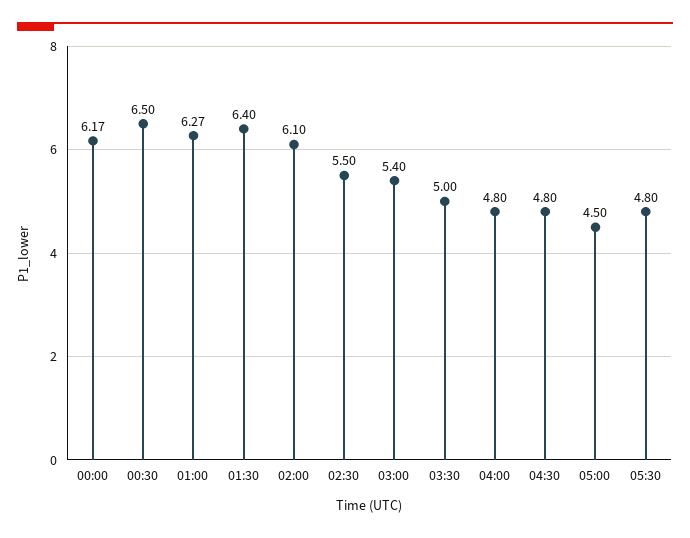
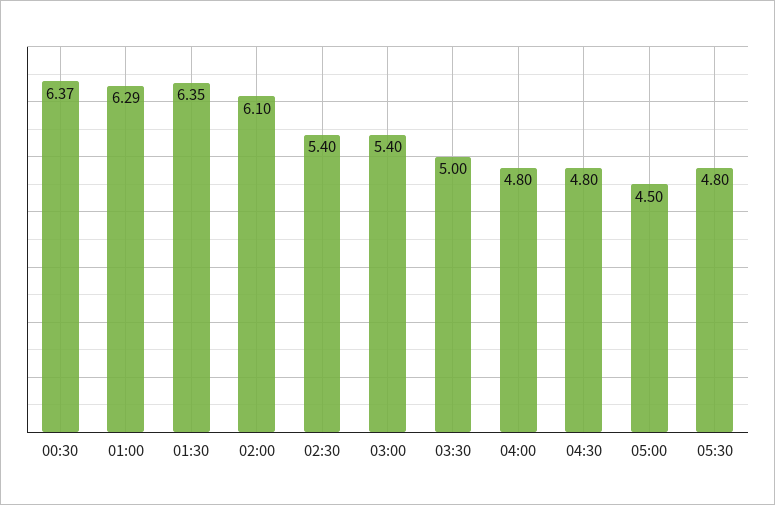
00:00: 6.17 -> none
00:30: 6.5 -> 6.37
01:00: 6.27 -> 6.29
01:30: 6.4 -> 6.35
02:30: 5.5 -> 5.4

